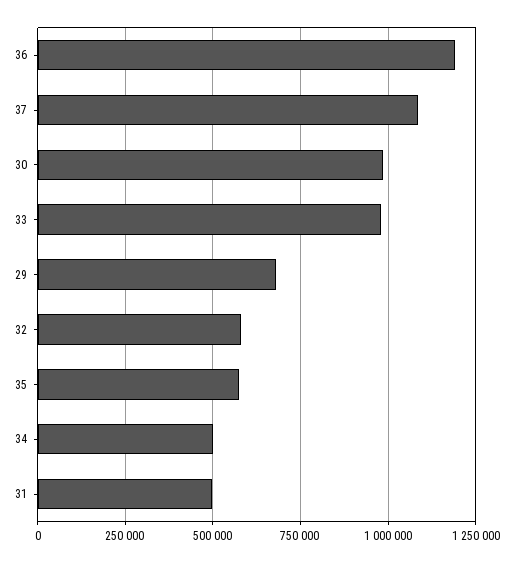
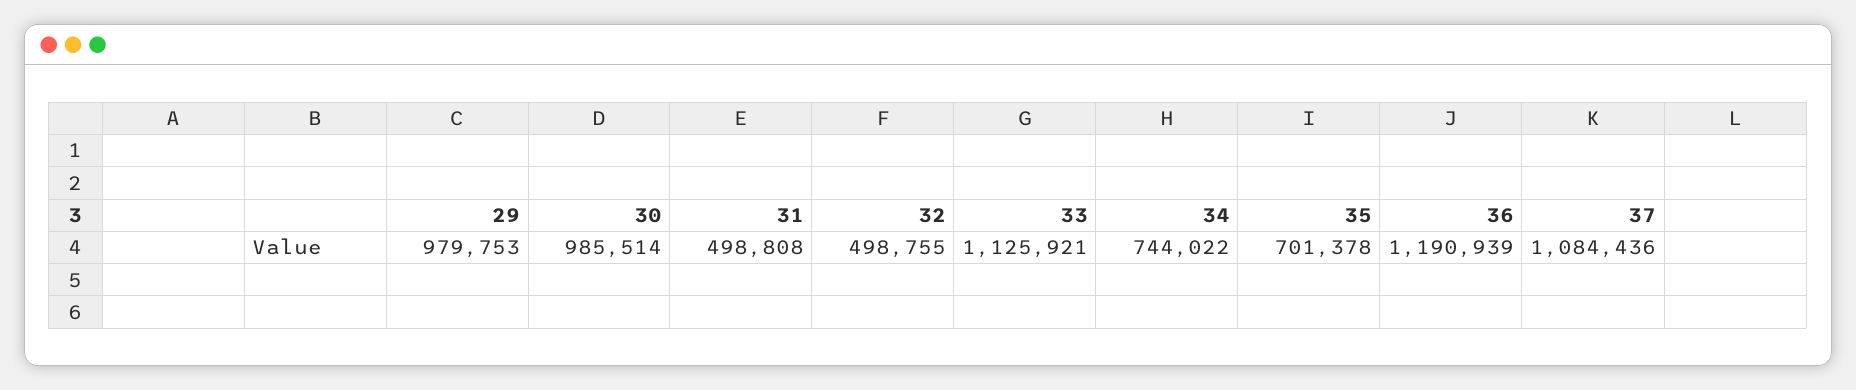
33: 975000 -> 1125921
29: 675000 -> 979753
32: 575000 -> 498755
35: 575000 -> 701378
34: 500000 -> 744022

